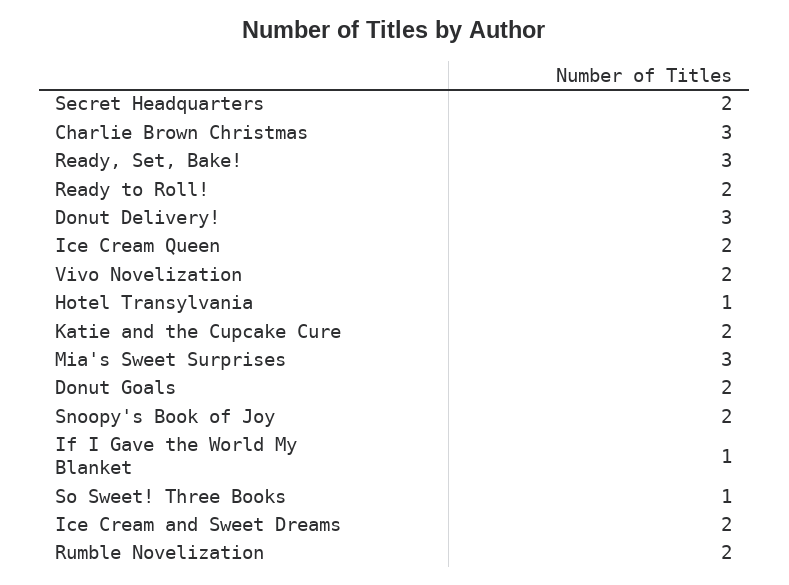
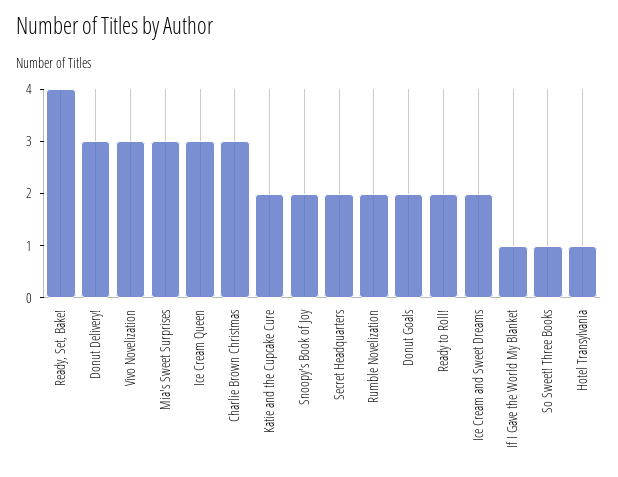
Ready, Set, Bake!: 3 -> 4
Ice Cream Queen: 2 -> 3
Vivo Novelization: 2 -> 3

